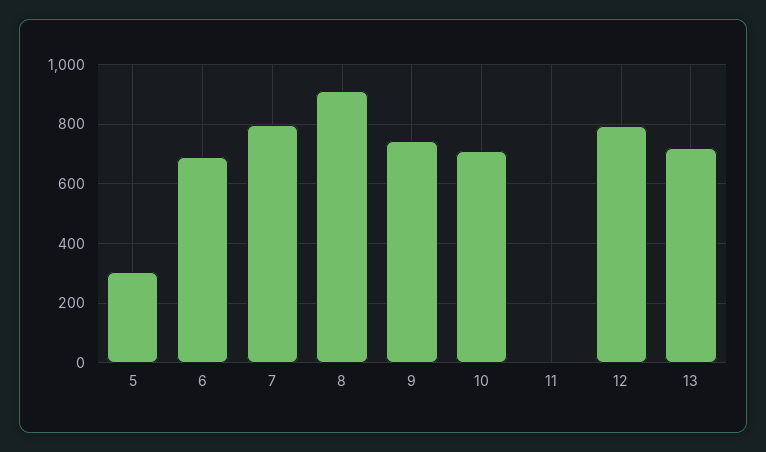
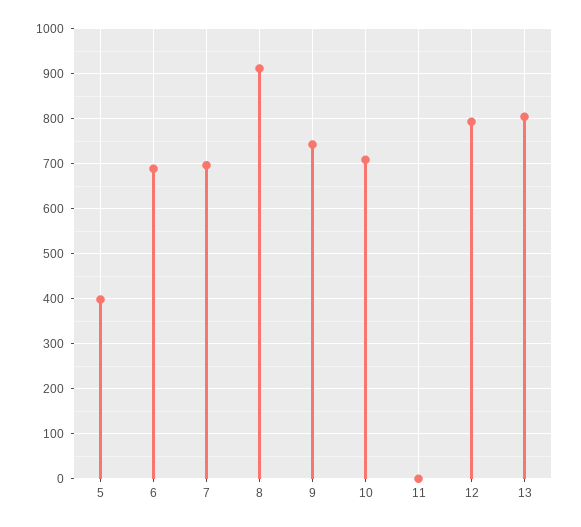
5: 300 -> 400
7: 800 -> 700
13: 725 -> 800

